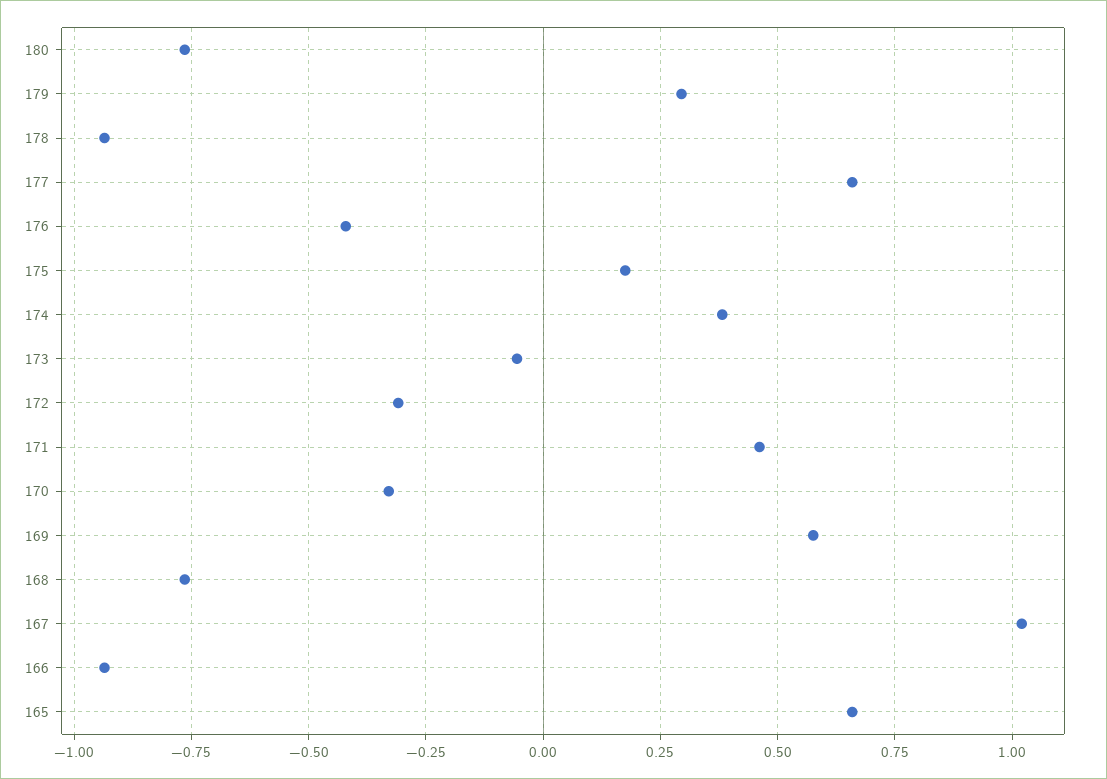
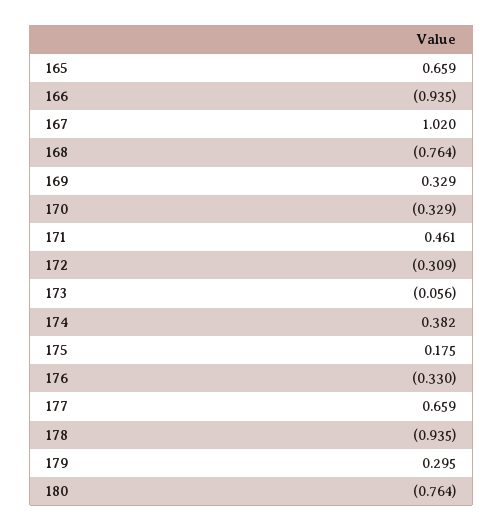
176: -0.425 -> -0.33
169: 0.575 -> 0.329

